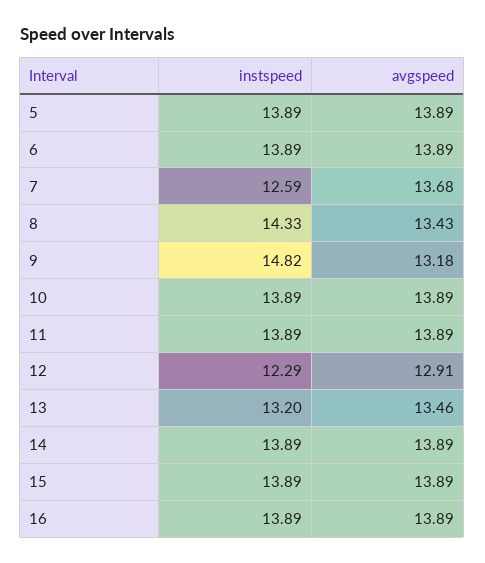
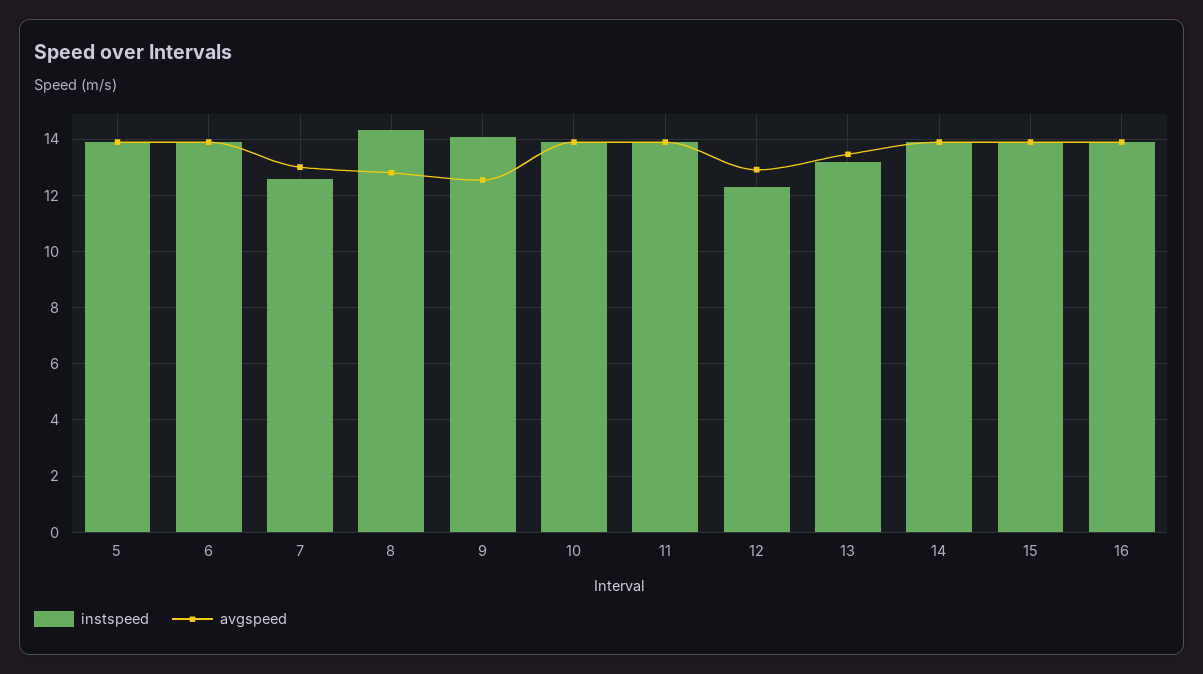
avgspeed, 7: 13.68 -> 13
avgspeed, 8: 13.43 -> 12.75
instspeed, 9: 14.82 -> 14
avgspeed, 9: 13.18 -> 12.5

